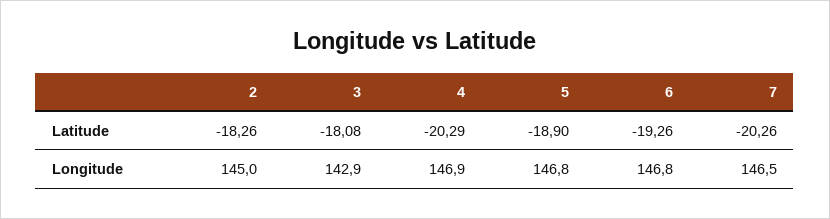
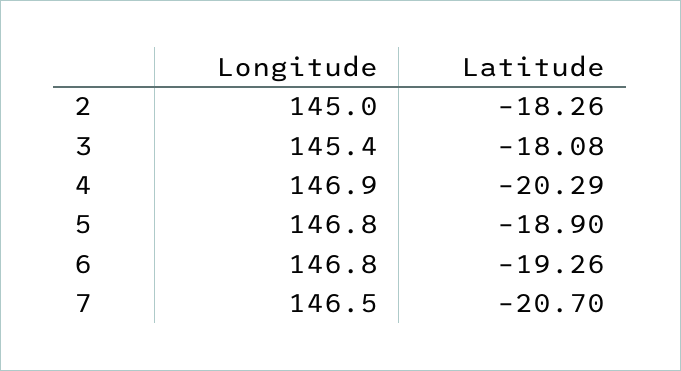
7, Latitude: -20.26 -> -20.7
3, Longitude: 142.9 -> 145.4

